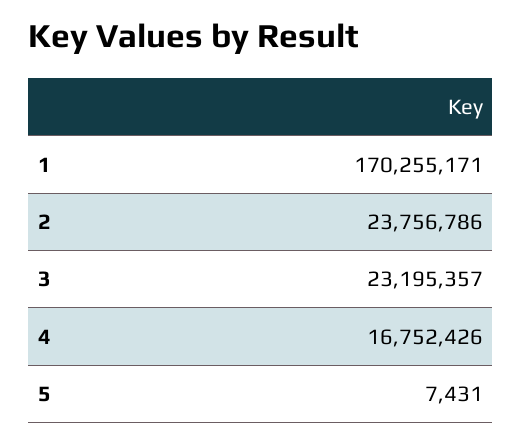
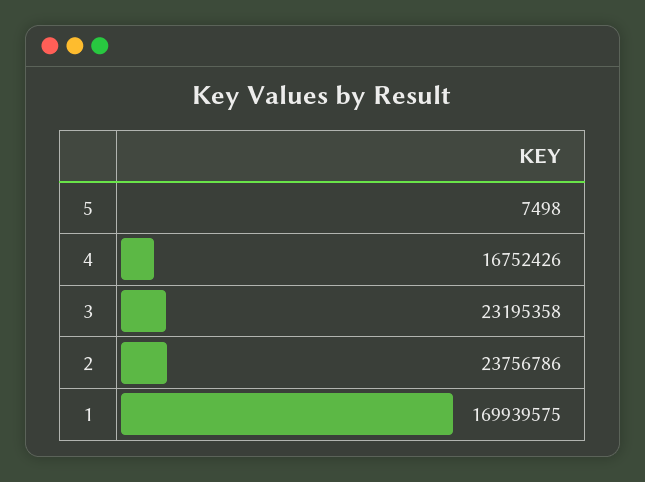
1: 170255171 -> 169939575
3: 23195357 -> 23195358
5: 7431 -> 7498

